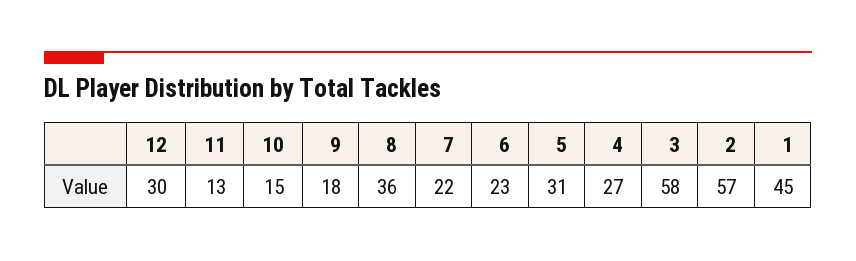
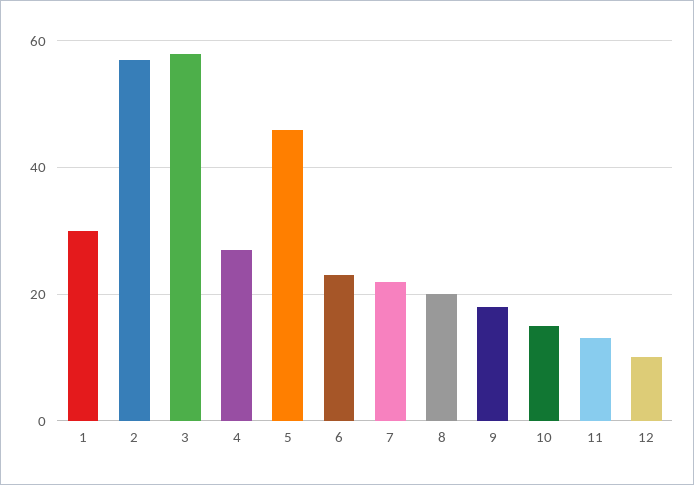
12: 30 -> 10
8: 36 -> 20
5: 31 -> 45
1: 45 -> 30

